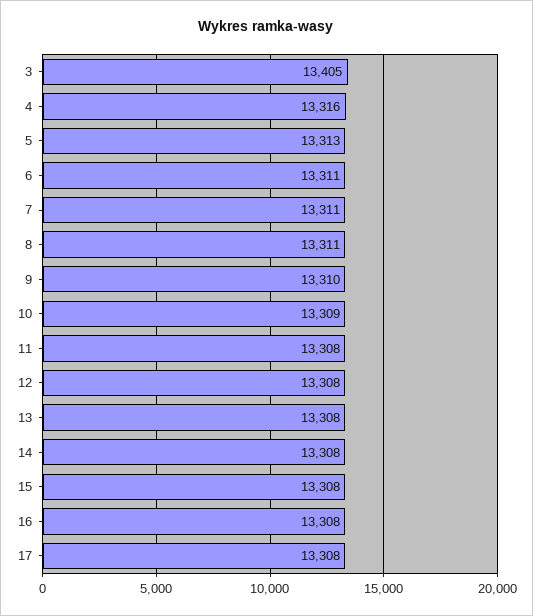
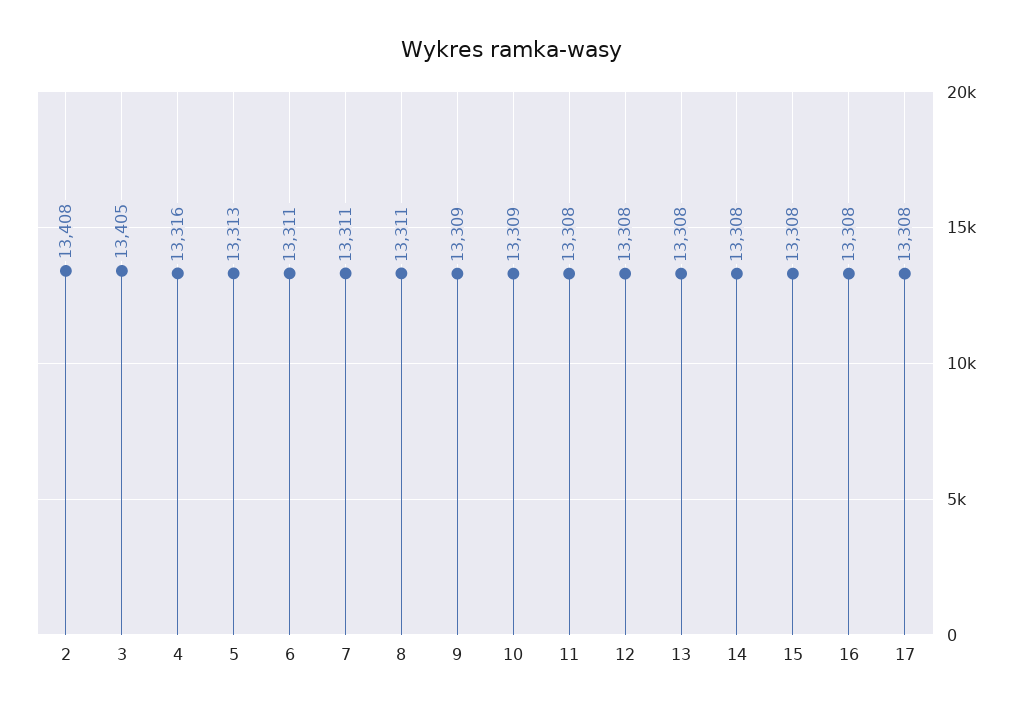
9: 13310 -> 13309
2: none -> 13408

